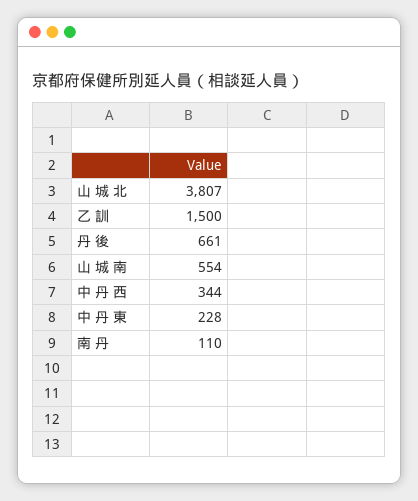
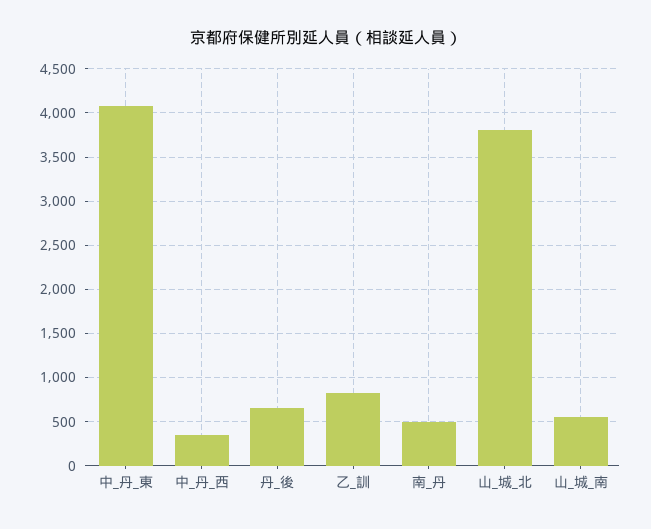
乙 訓: 1500 -> 800
中 丹 東: 228 -> 4100
南 丹: 110 -> 500

